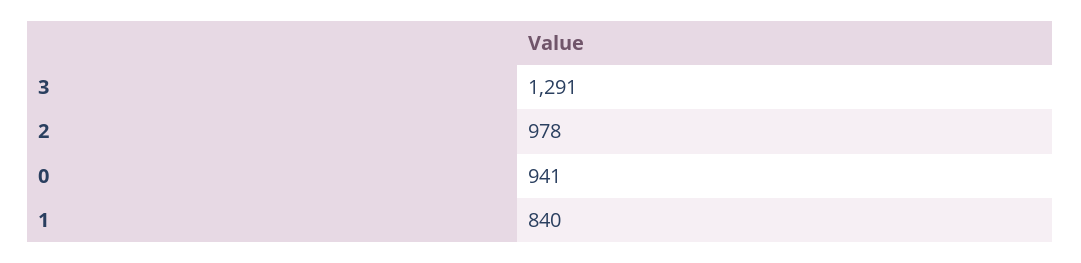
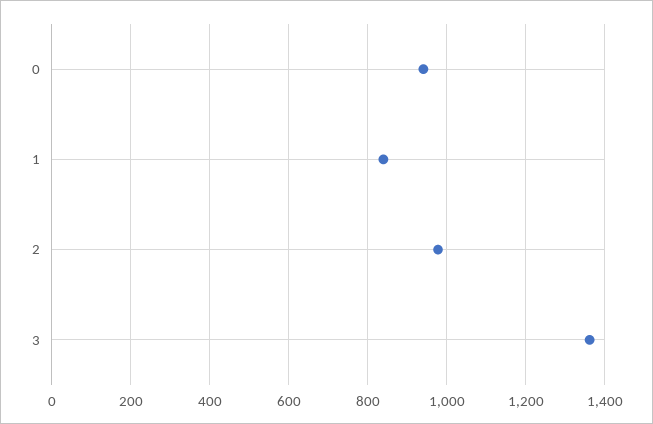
3: 1291 -> 1360

